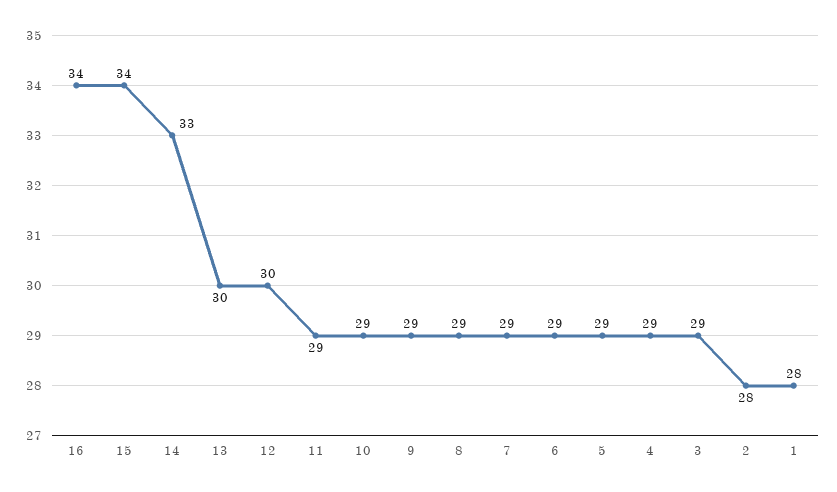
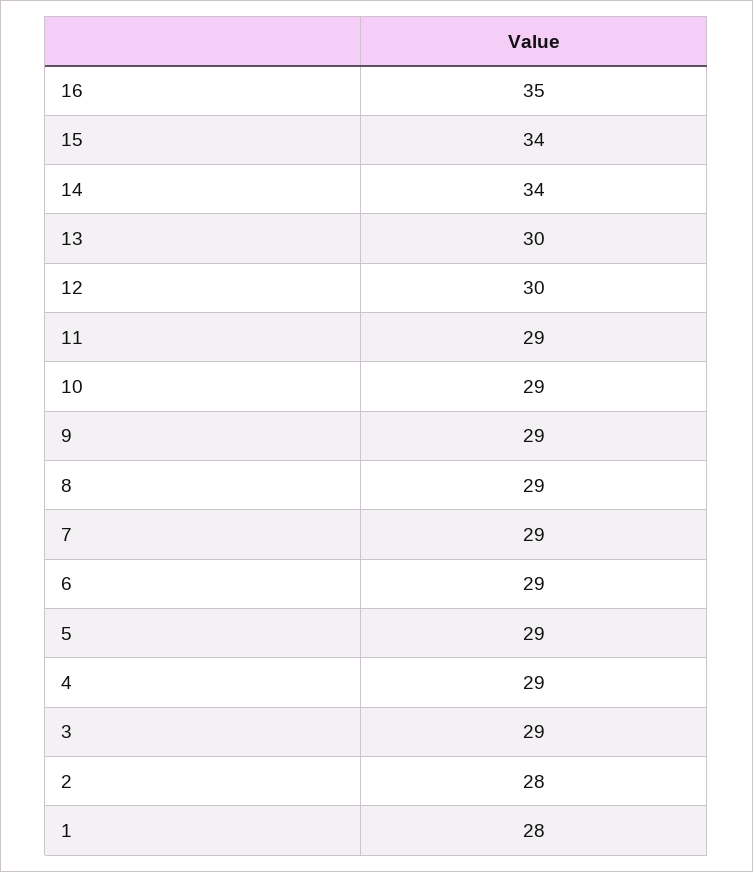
16: 34 -> 35
14: 33 -> 34

